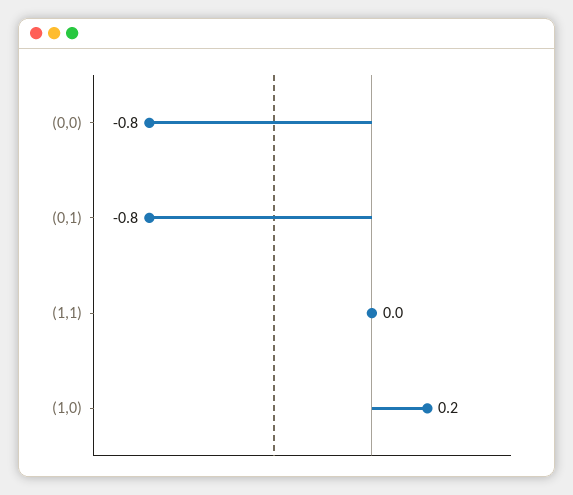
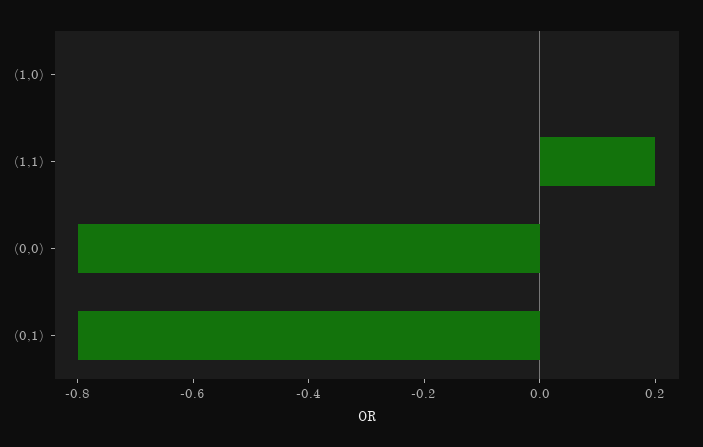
(1,1): 0 -> 0.2
(1,0): 0.2 -> 0

